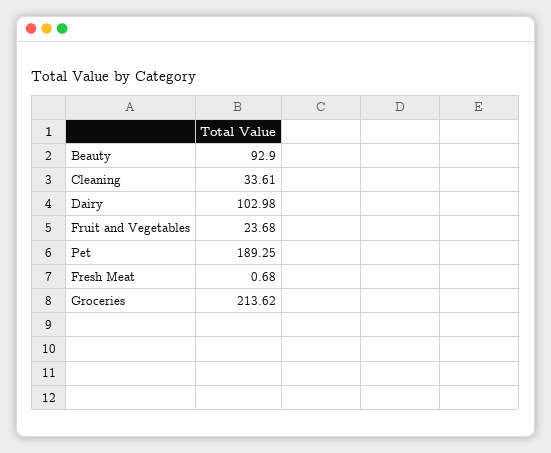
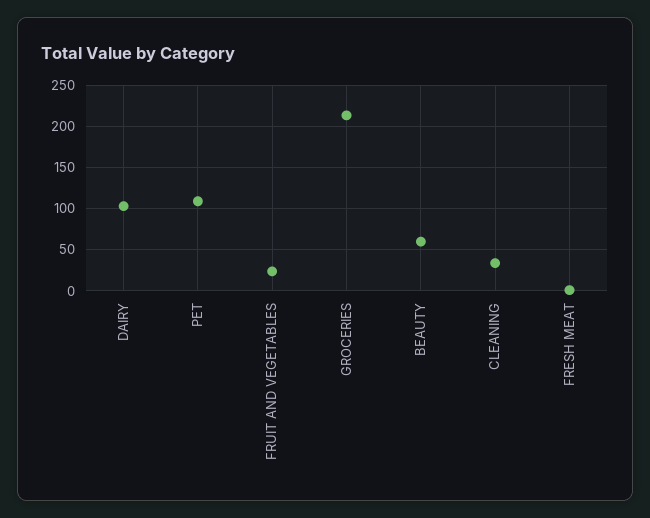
Beauty: 92.9 -> 60
Pet: 189.25 -> 110

